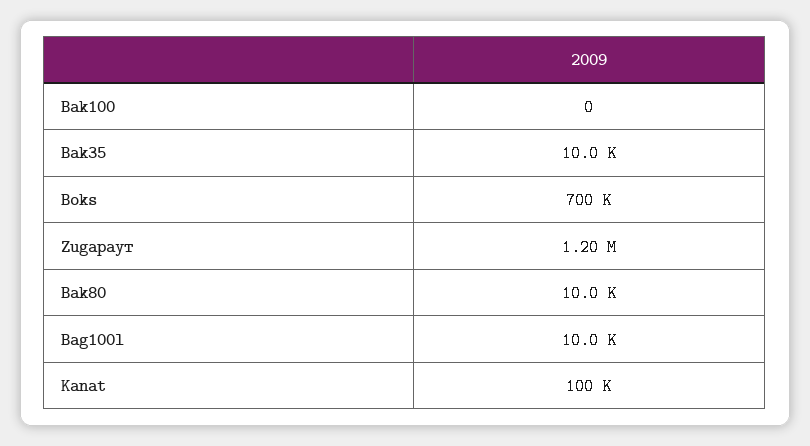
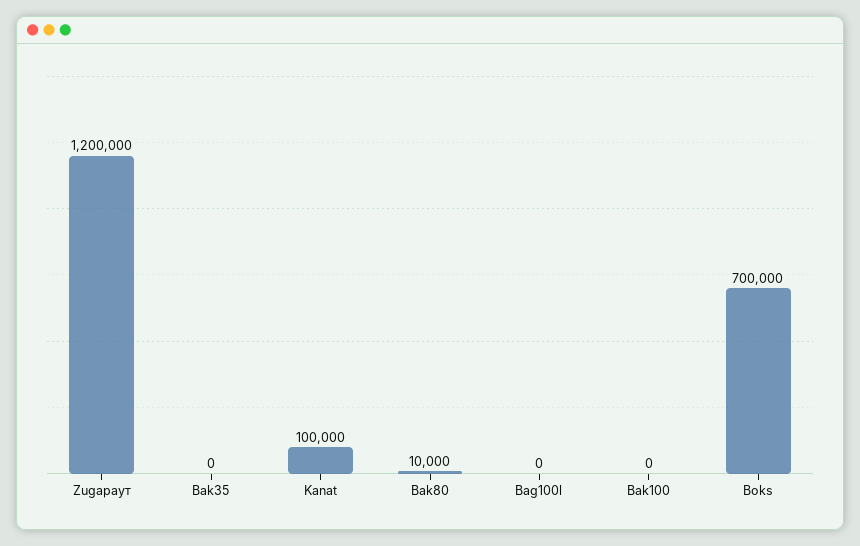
Bak35: 10000 -> 0
Bag100l: 10000 -> 0

